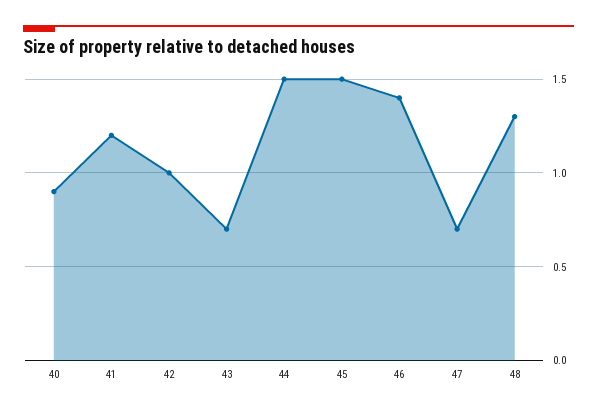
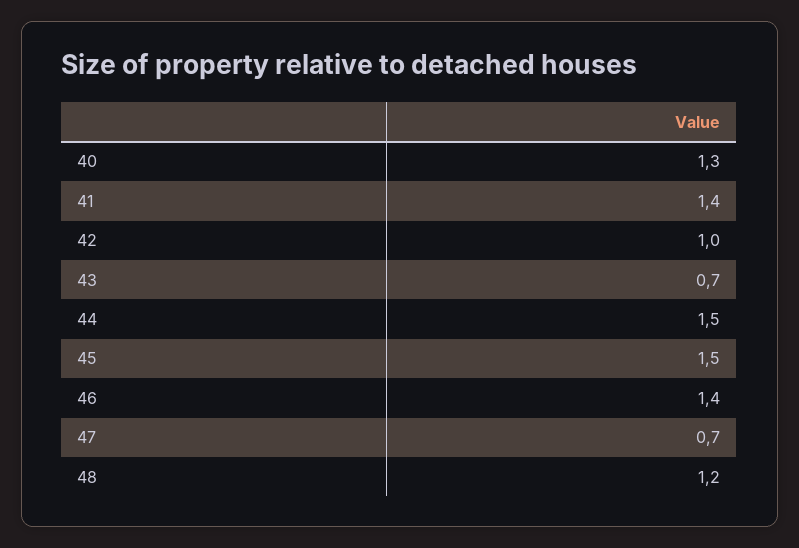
40: 0.9 -> 1.3
41: 1.2 -> 1.4
48: 1.3 -> 1.2

